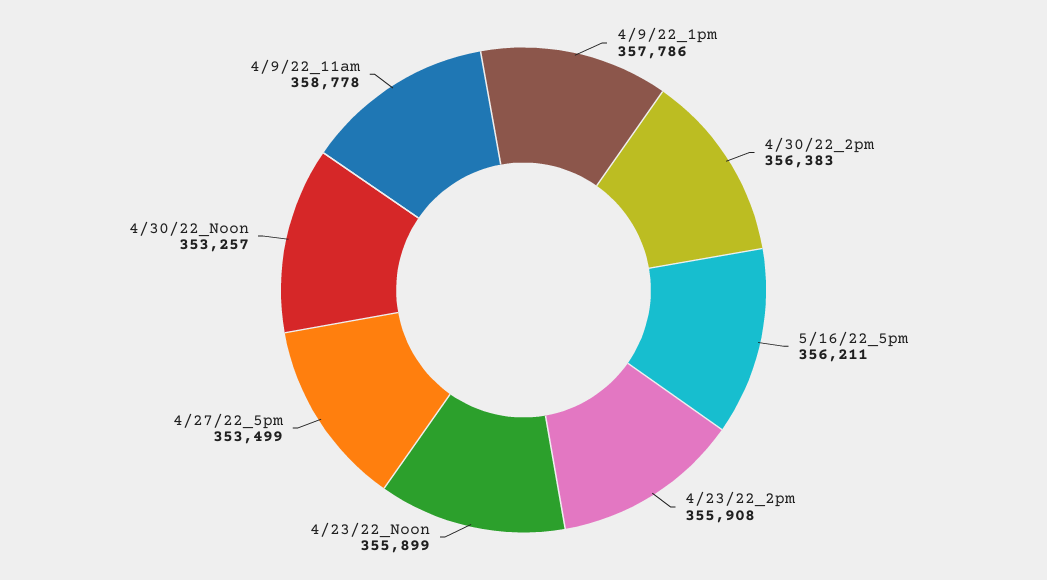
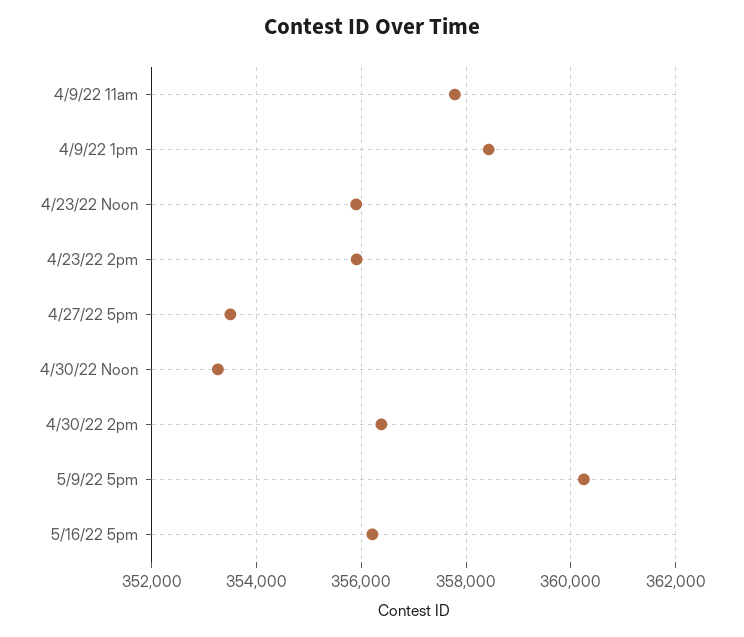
4/9/22_1pm: 357786 -> 358400
4/9/22_11am: 358778 -> 357800
5/9/22 5pm: none -> 360200

